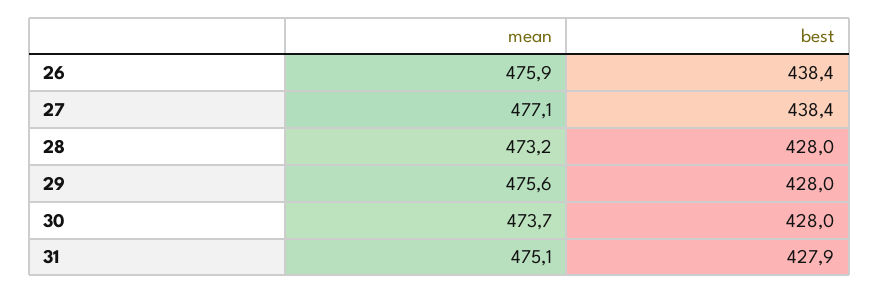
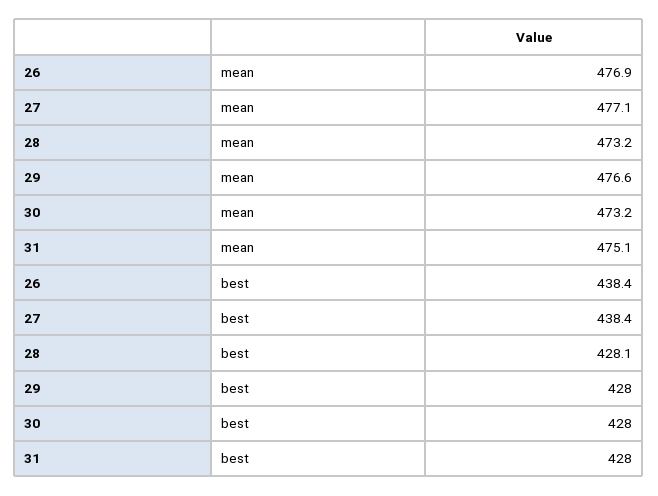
mean, 26: 475.9 -> 476.9
best, 28: 428 -> 428.1
mean, 29: 475.6 -> 476.6
mean, 30: 473.7 -> 473.2
best, 31: 427.9 -> 428

